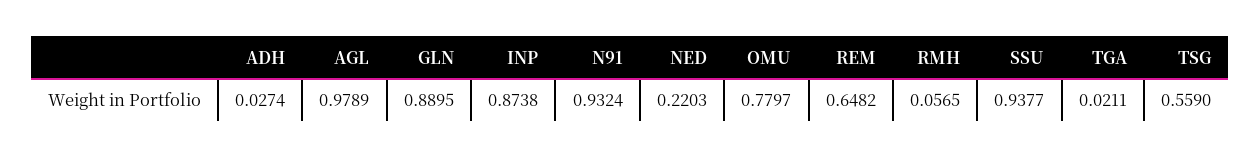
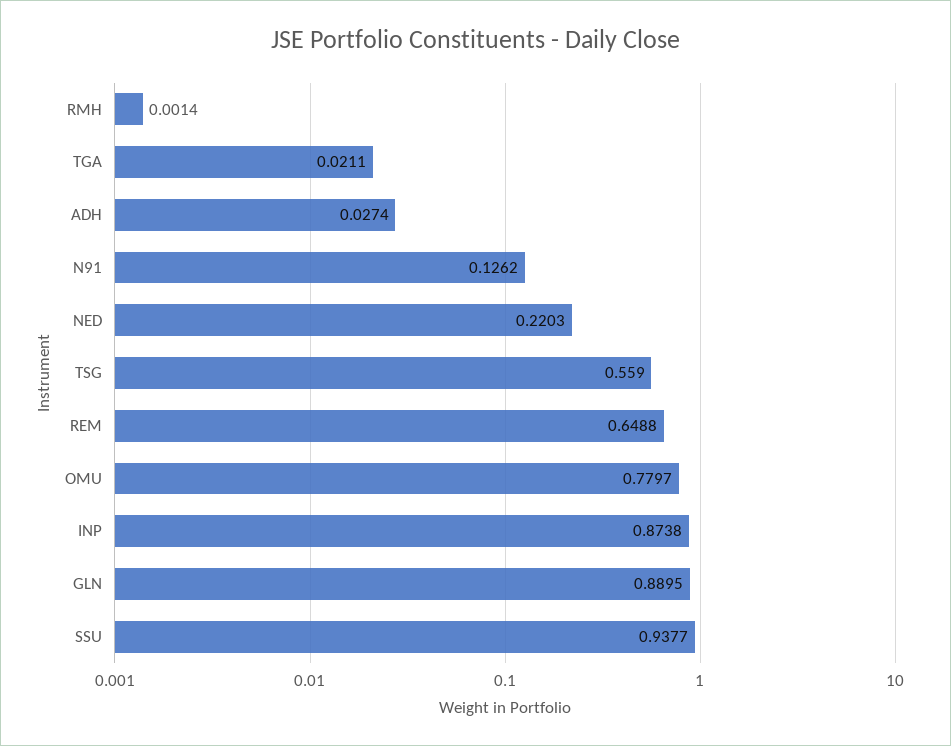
AGL: 0.9789 -> none
N91: 0.9324 -> 0.1262
REM: 0.6482 -> 0.6488
RMH: 0.0565 -> 0.0014

